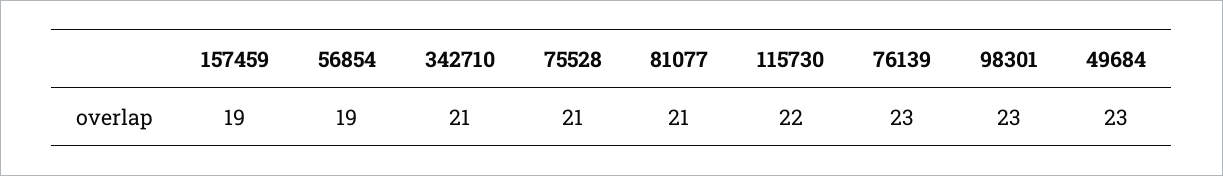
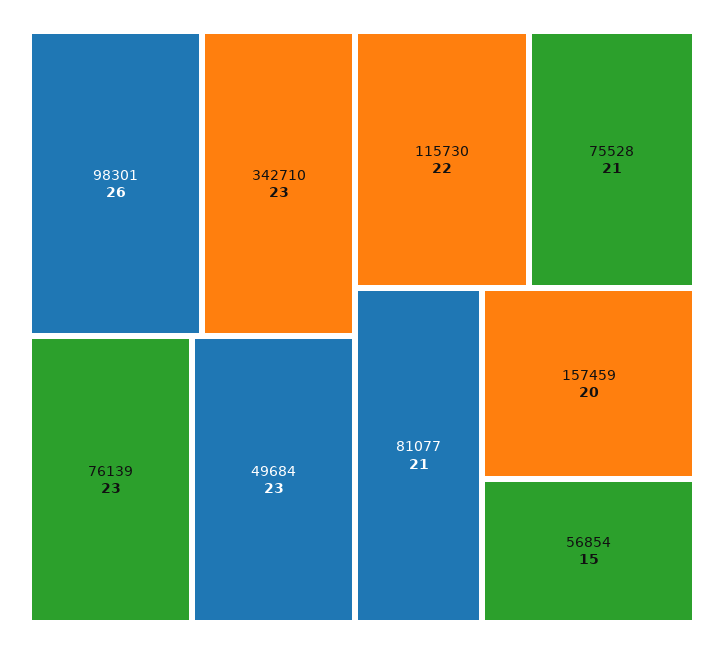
157459: 19 -> 20
56854: 19 -> 15
342710: 21 -> 23
98301: 23 -> 26

